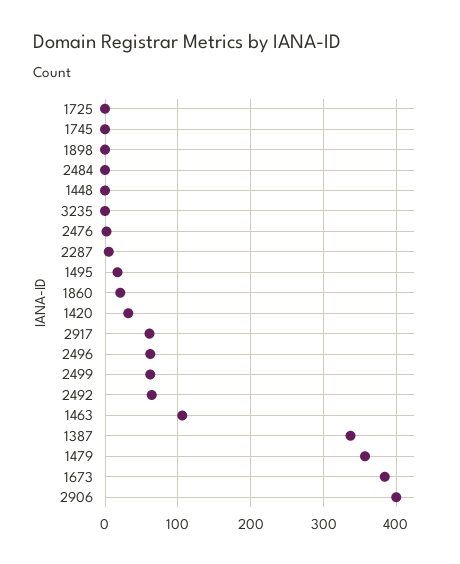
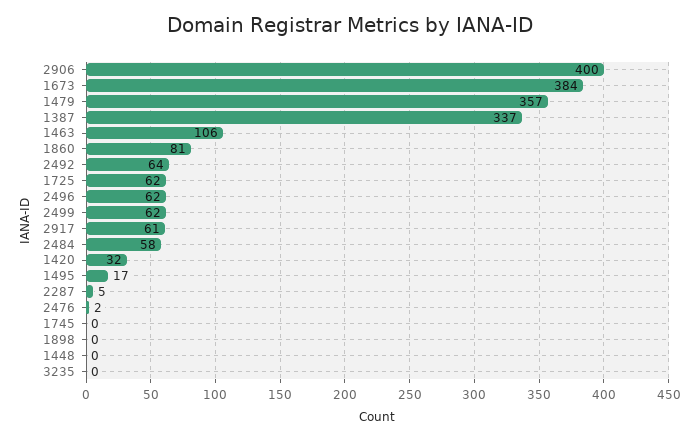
1725: 0 -> 62
2484: 0 -> 58
1860: 20 -> 81

